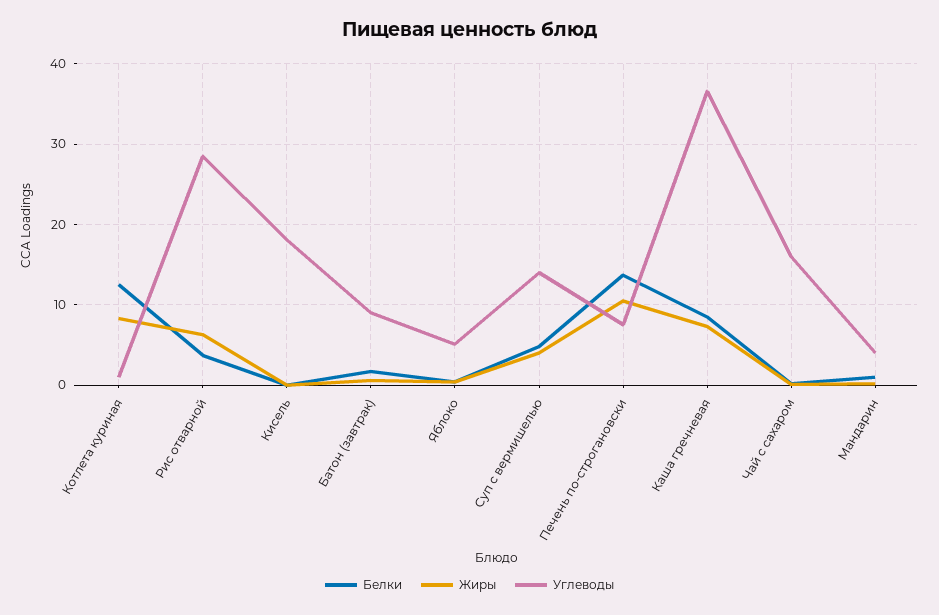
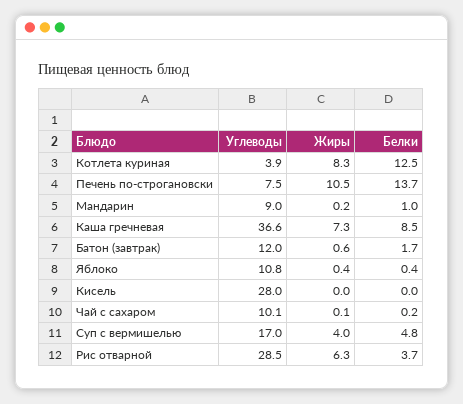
Углеводы, Котлета куриная: 1 -> 3.9
Углеводы, Кисель: 18 -> 28
Углеводы, Батон (завтрак): 9 -> 12
Углеводы, Яблоко: 5 -> 10.8
Углеводы, Суп с вермишелью: 14 -> 17
Углеводы, Чай с сахаром: 16 -> 10.1
Углеводы, Мандарин: 4 -> 9

